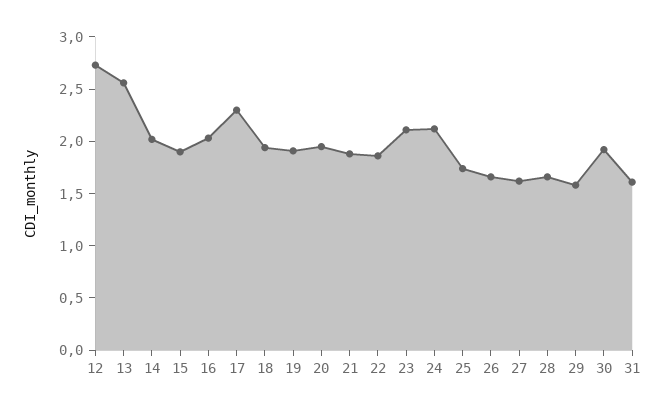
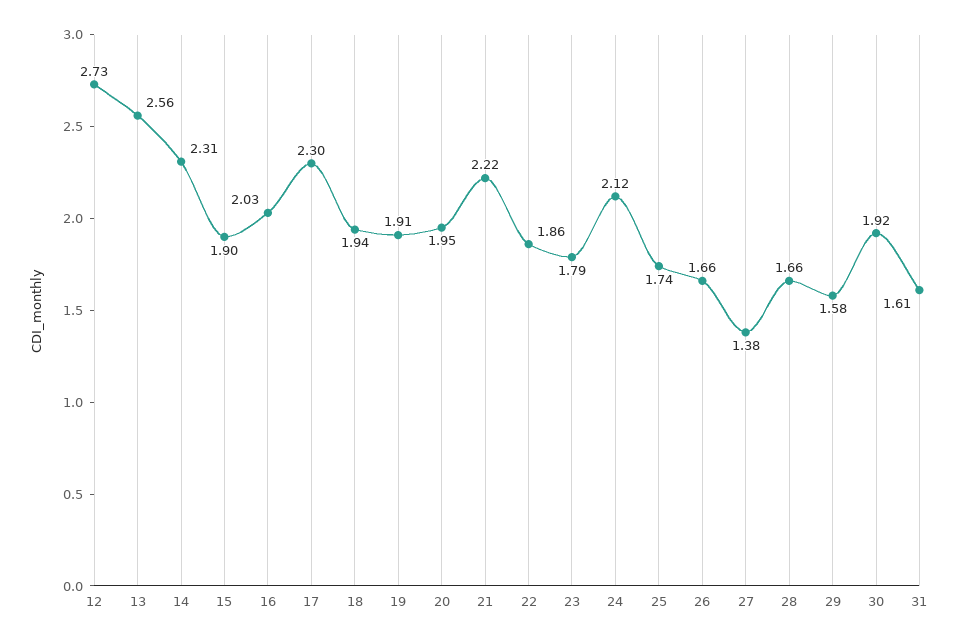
14: 2 -> 2.31
21: 1.9 -> 2.22
23: 2.1 -> 1.79
27: 1.6 -> 1.38

